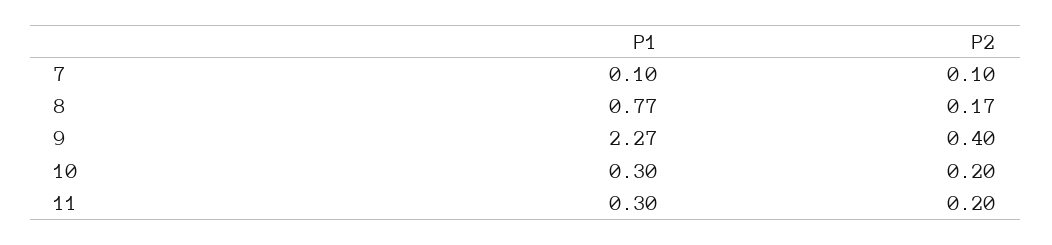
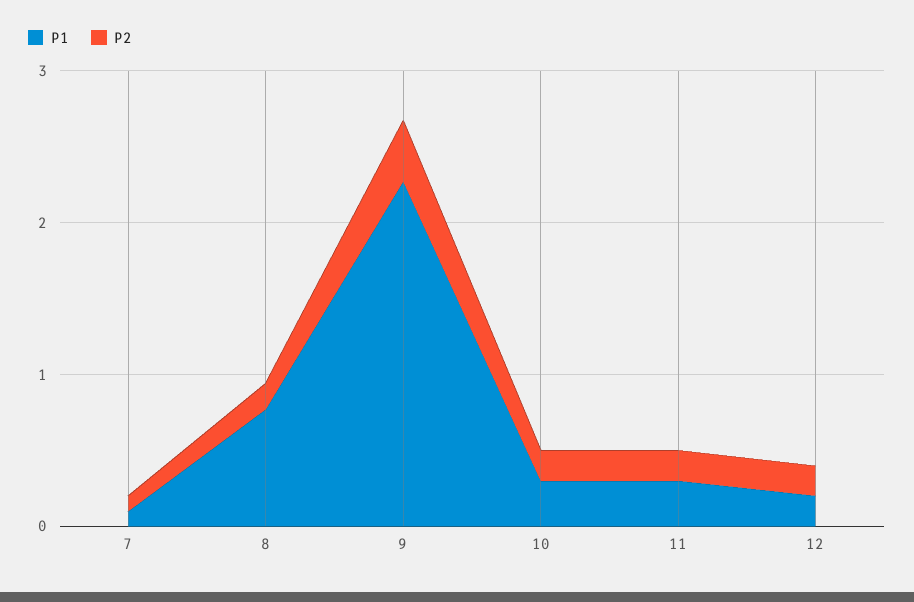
P1, 12: none -> 0.2
P2, 12: none -> 0.2

